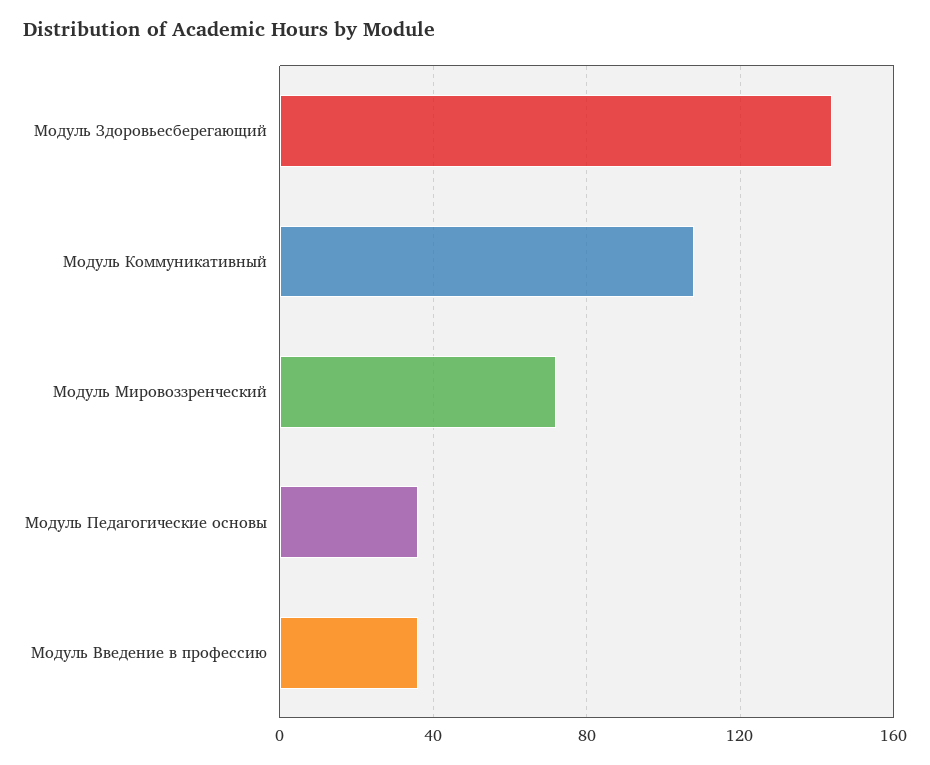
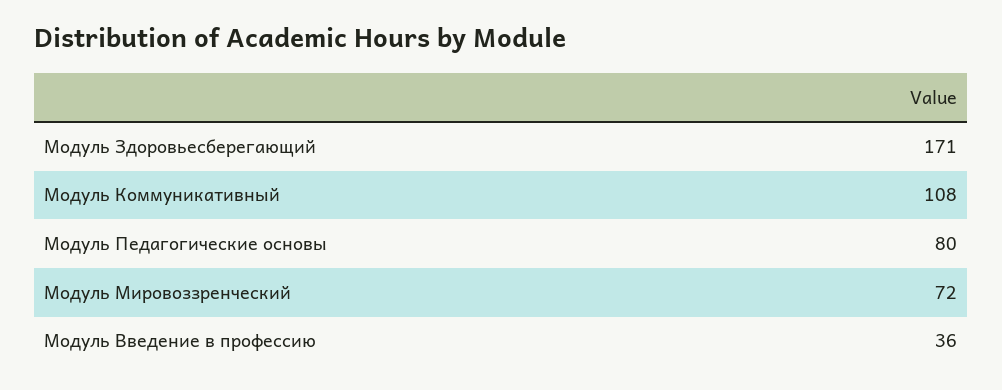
Модуль Здоровьесберегающий: 145 -> 171
Модуль Педагогические основы: 35 -> 80

